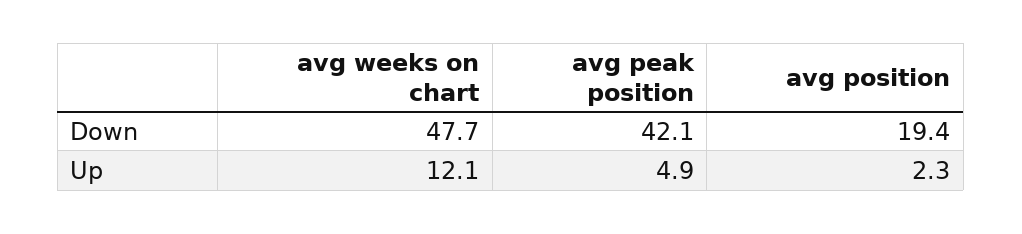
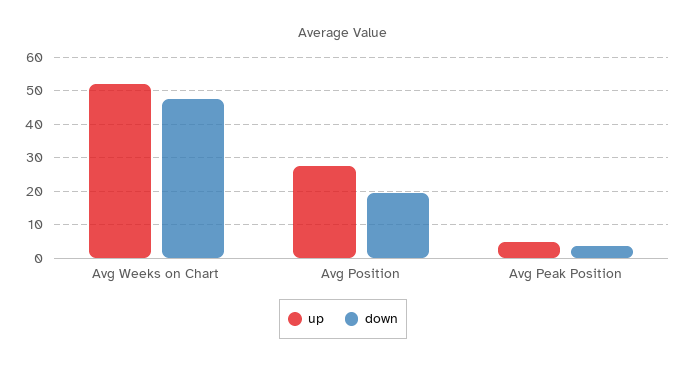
Down, avg peak position: 42.1 -> 4
Up, avg weeks on chart: 12.1 -> 52
Up, avg position: 2.3 -> 28

